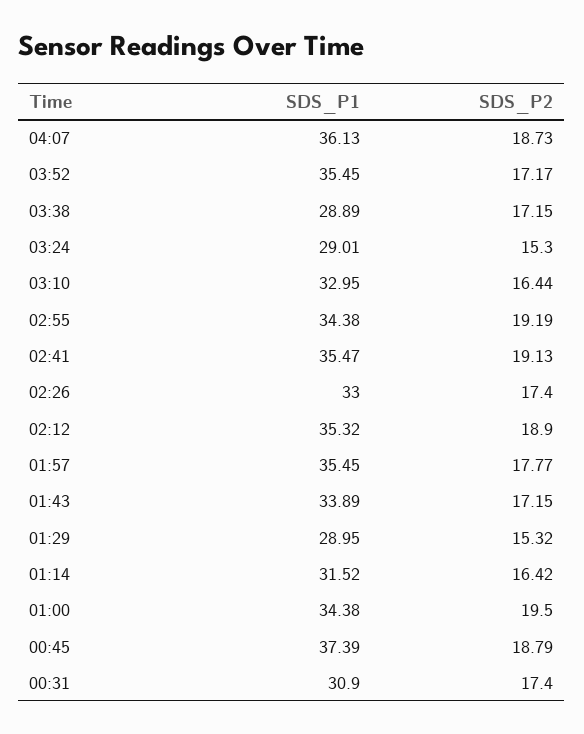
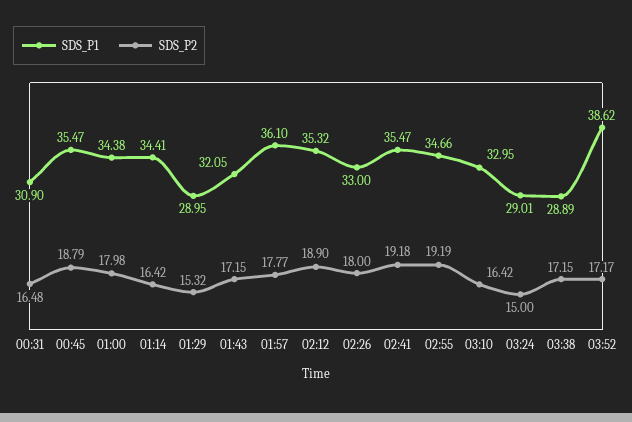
SDS_P1, 04:07: 36.13 -> none
SDS_P2, 04:07: 18.73 -> none
SDS_P1, 03:52: 35.45 -> 38.62
SDS_P2, 03:24: 15.3 -> 15
SDS_P2, 03:10: 16.44 -> 16.42
SDS_P1, 02:55: 34.38 -> 34.66
SDS_P2, 02:41: 19.13 -> 19.18
SDS_P2, 02:26: 17.4 -> 18
SDS_P1, 01:57: 35.45 -> 36.1
SDS_P1, 01:43: 33.89 -> 32.05
SDS_P1, 01:14: 31.52 -> 34.41
SDS_P2, 01:00: 19.5 -> 17.98
SDS_P1, 00:45: 37.39 -> 35.47
SDS_P2, 00:31: 17.4 -> 16.48

